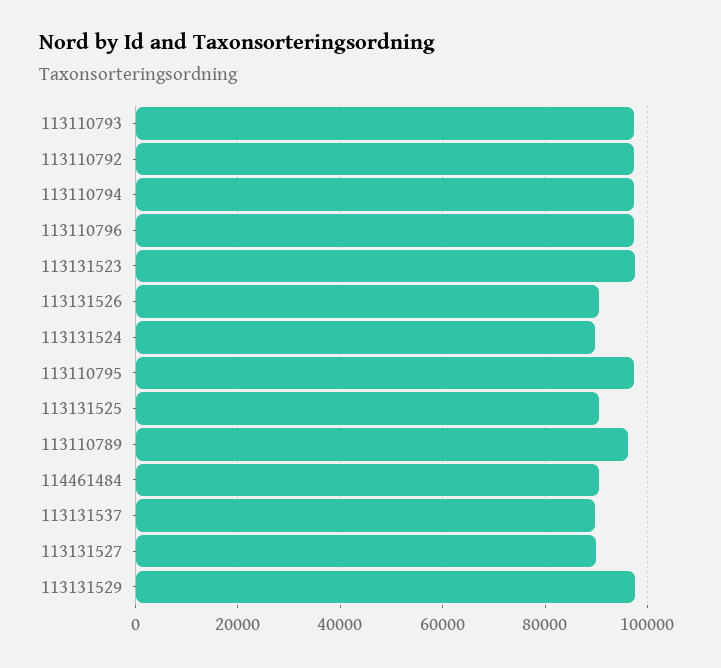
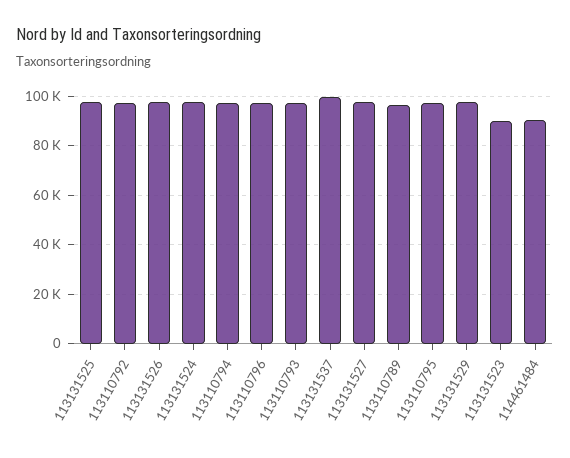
113131523: 98000 -> 90000
113131526: 90000 -> 97500
113131524: 90000 -> 97500
113131525: 90000 -> 97500
113131537: 90000 -> 100000
113131527: 90000 -> 97500

